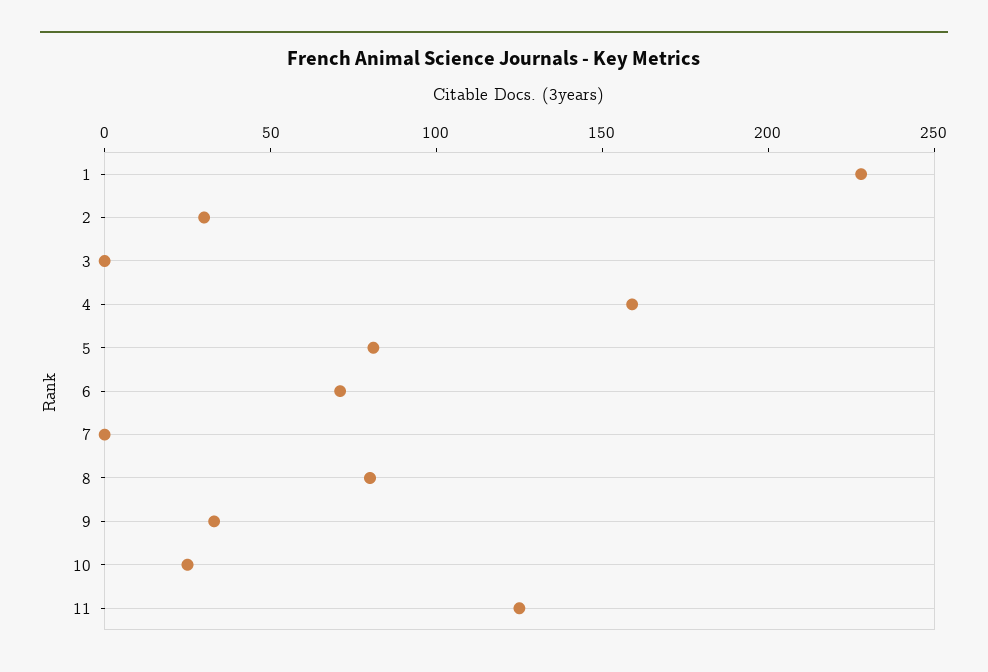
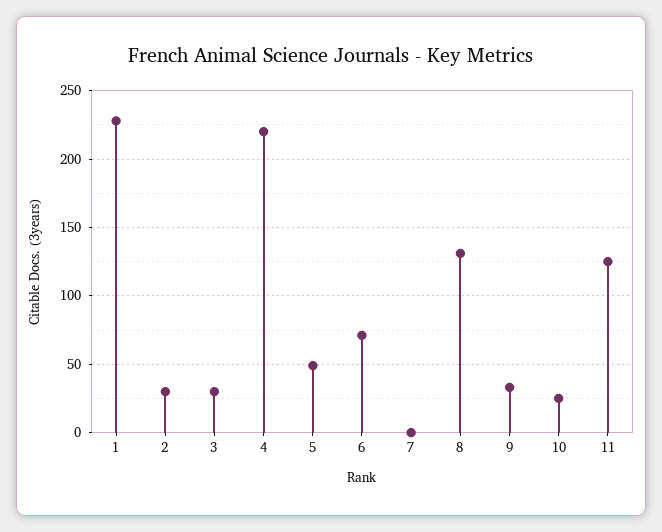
3: 0 -> 30
4: 160 -> 220
5: 80 -> 50
8: 80 -> 130

